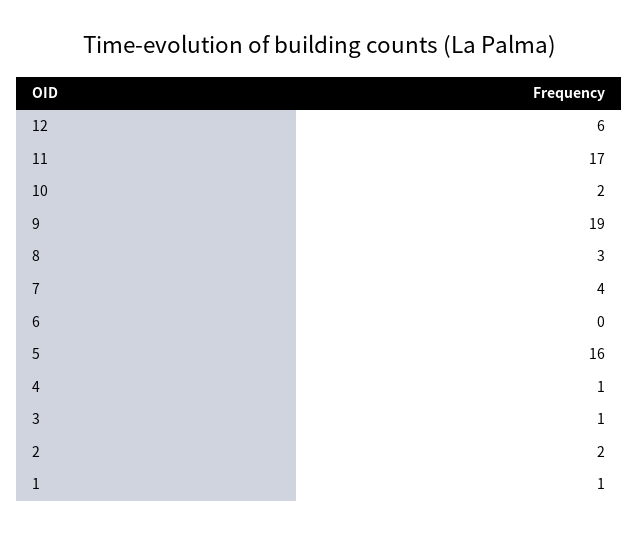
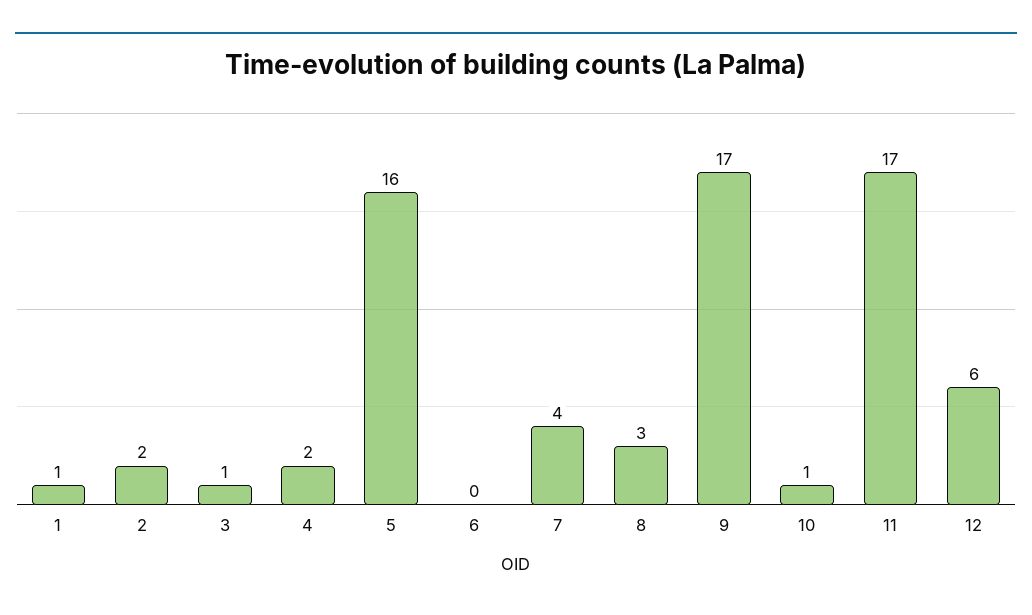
10: 2 -> 1
9: 19 -> 17
4: 1 -> 2

